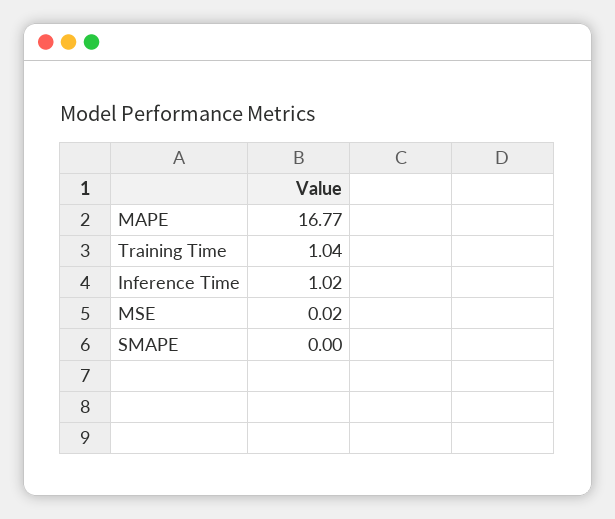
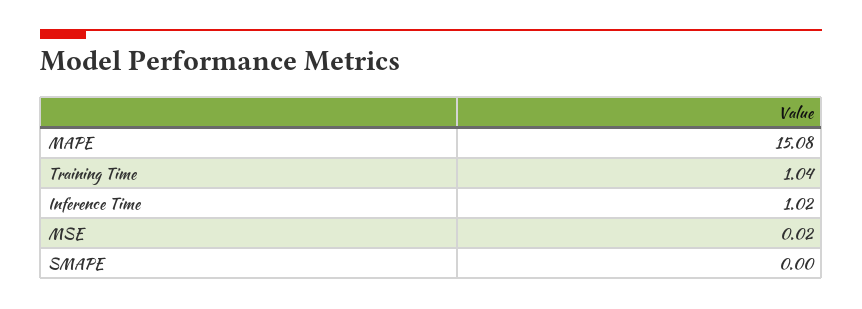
MAPE: 16.77 -> 15.08

